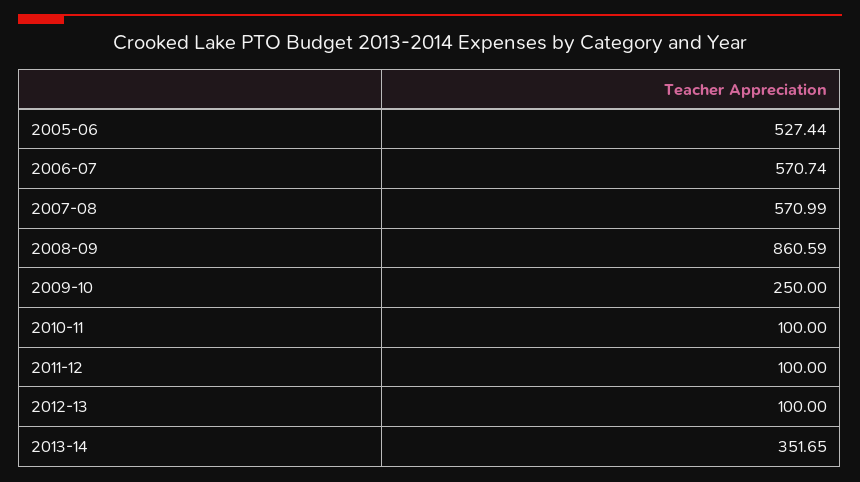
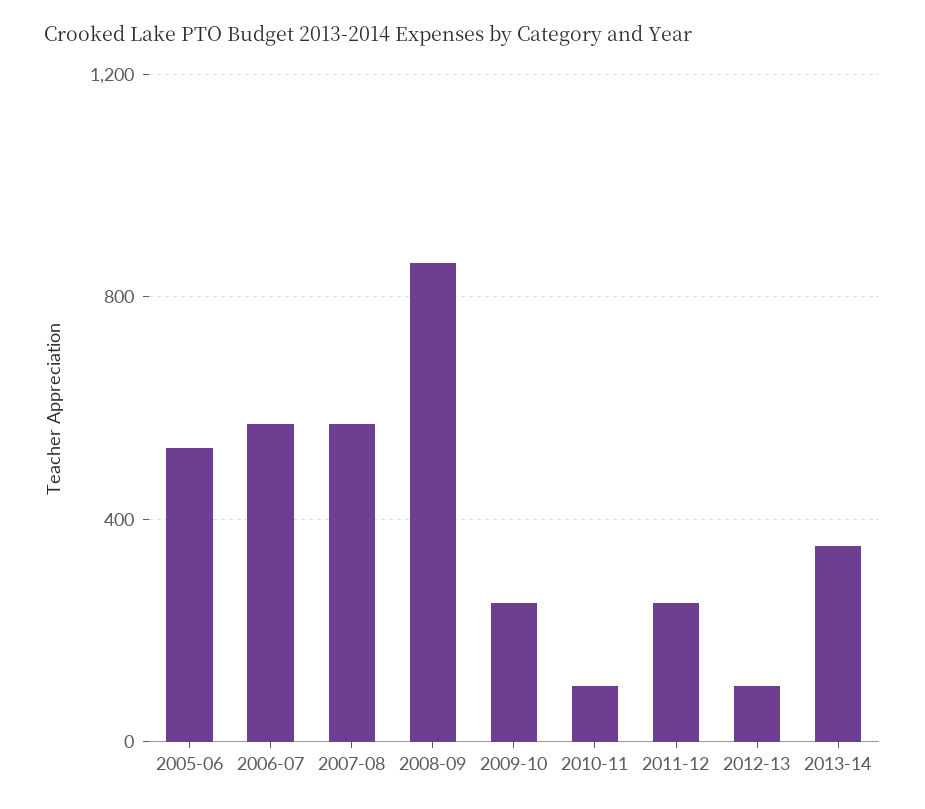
2011-12: 100 -> 250

